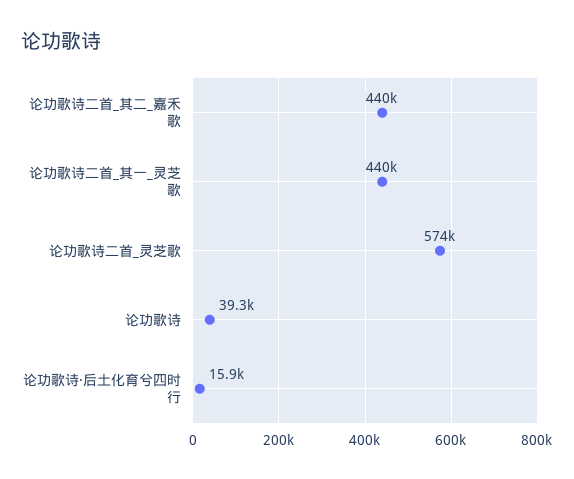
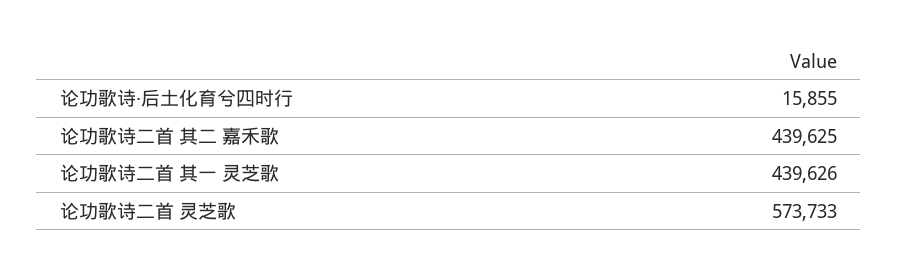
论功歌诗: 39300 -> none

